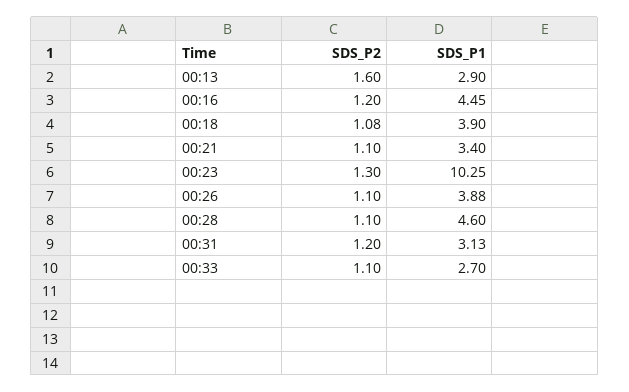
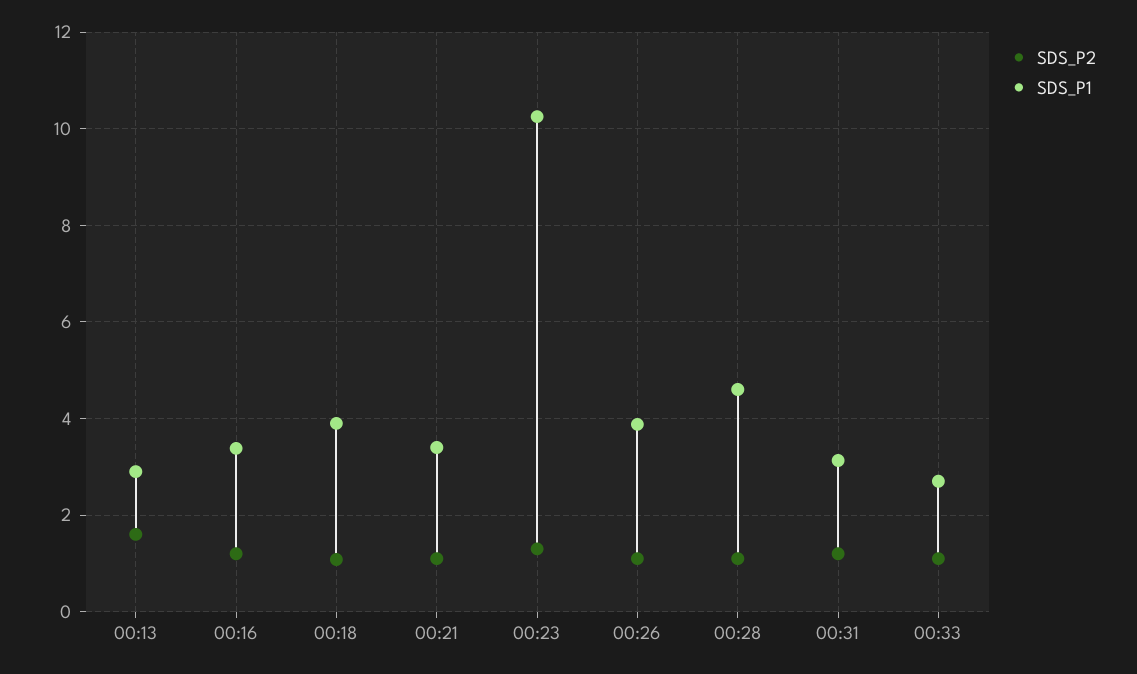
SDS_P1, 00:16: 4.45 -> 3.4

